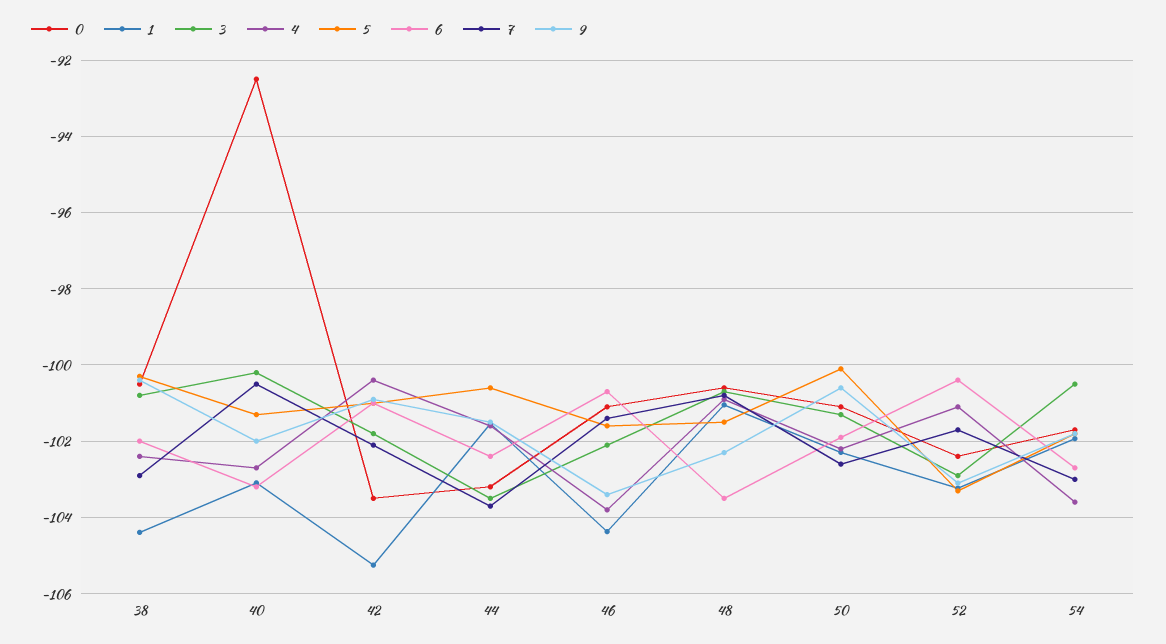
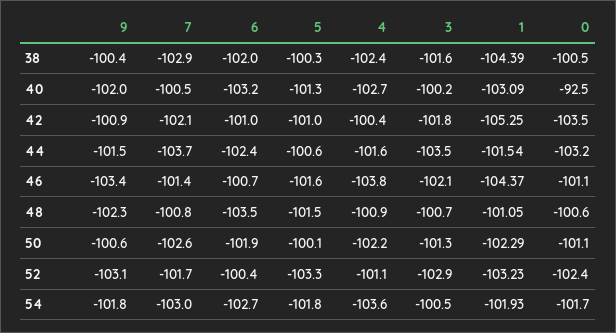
3, 38: -100.8 -> -101.6

